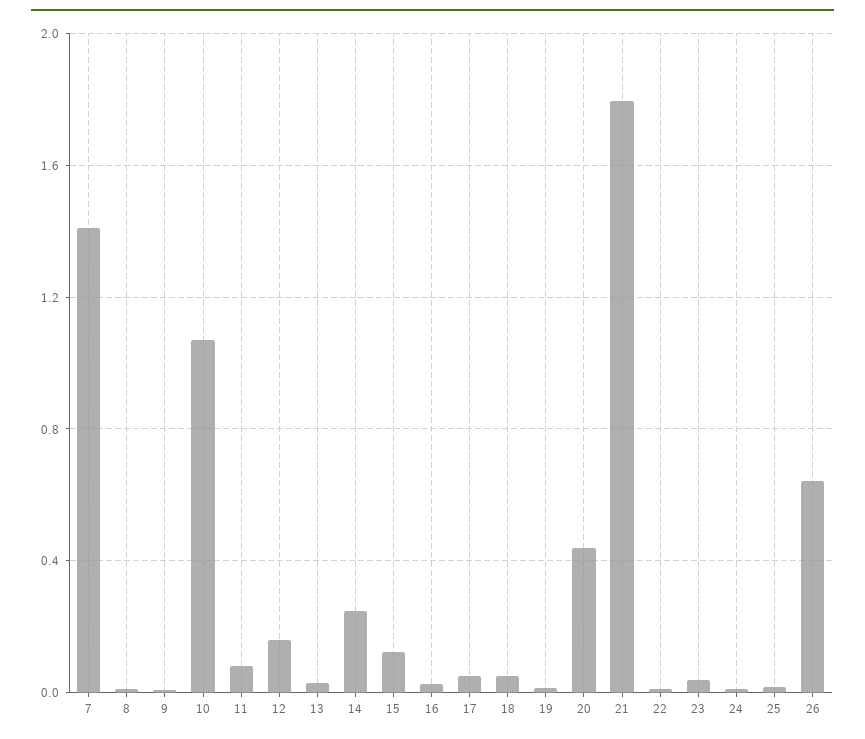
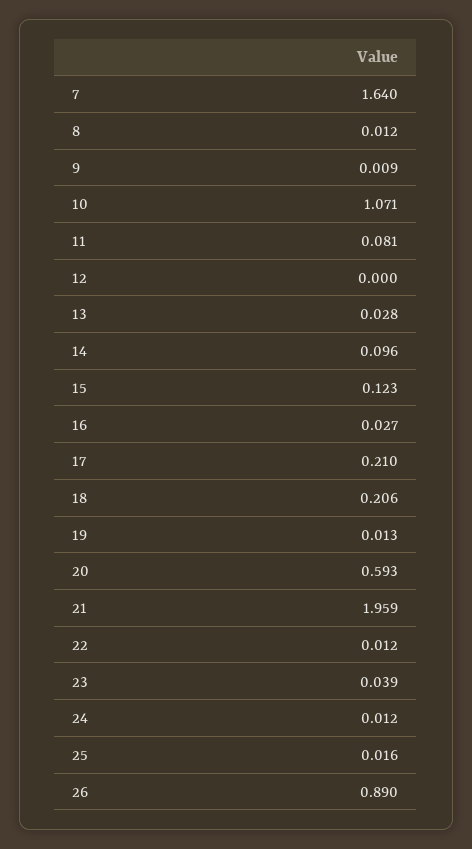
7: 1.4 -> 1.64
12: 0.15 -> 0
14: 0.25 -> 0.096
17: 0.05 -> 0.21
18: 0.05 -> 0.206
20: 0.45 -> 0.593
21: 1.8 -> 1.959
26: 0.65 -> 0.89

